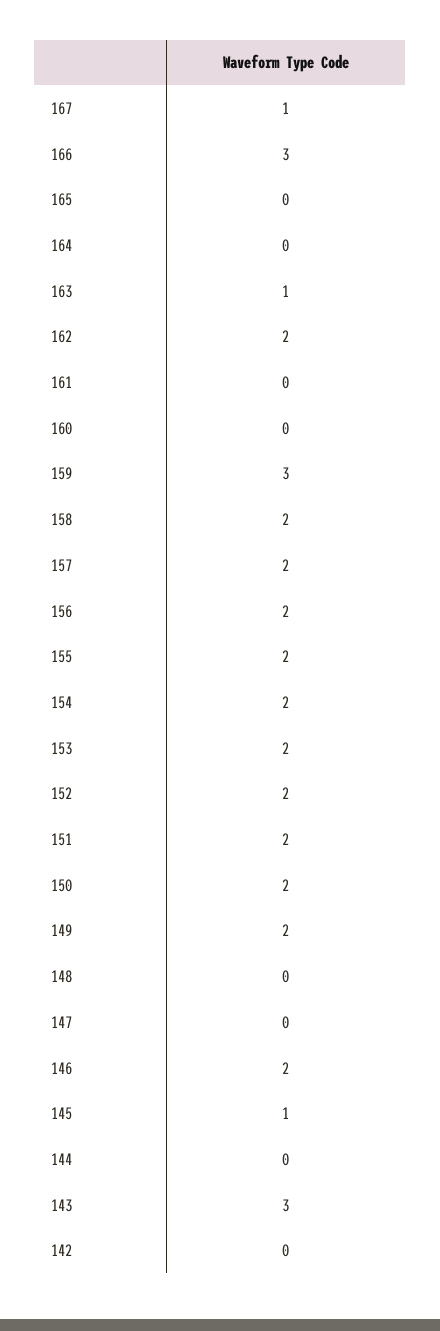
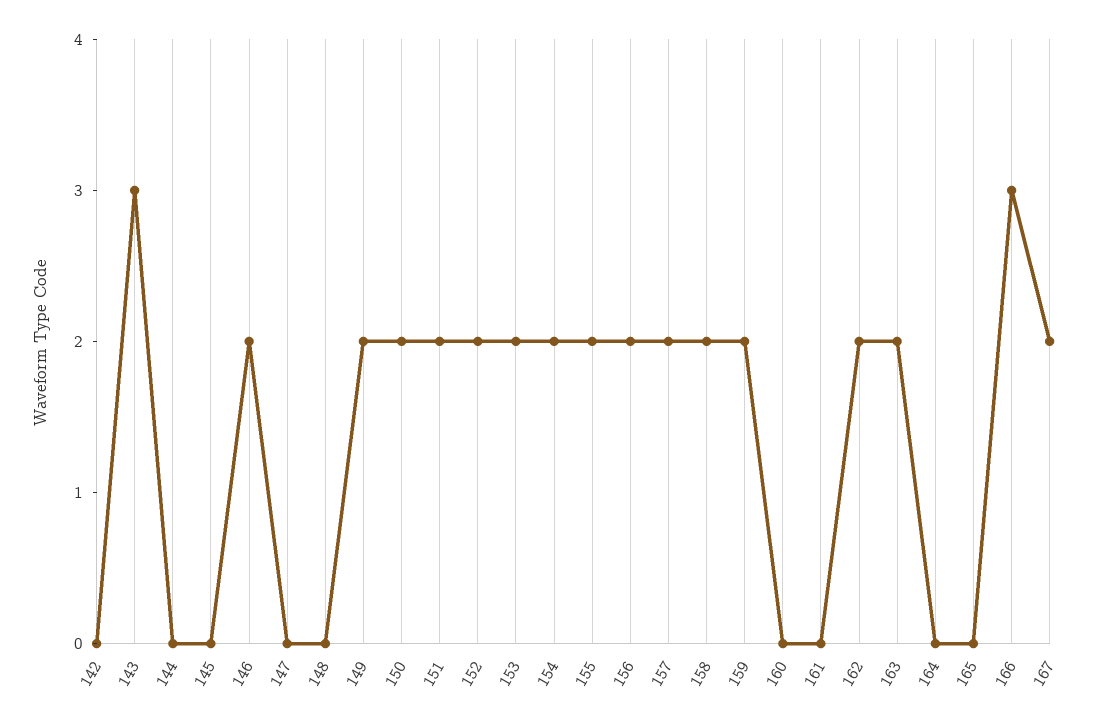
167: 1 -> 2
163: 1 -> 2
159: 3 -> 2
145: 1 -> 0

